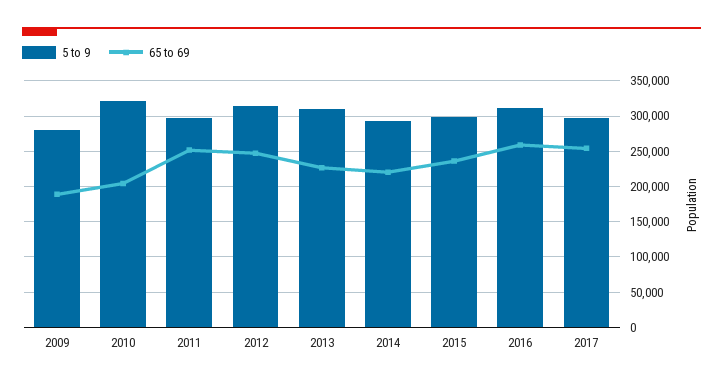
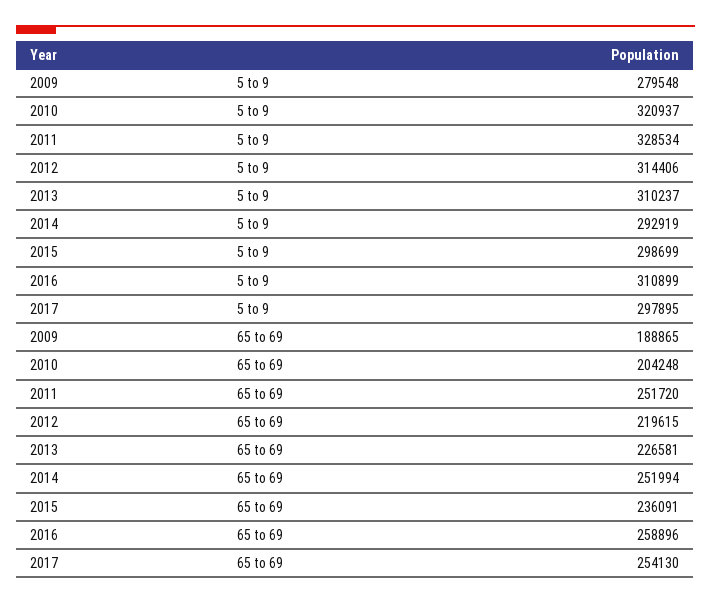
5 to 9, 2011: 300000 -> 328534
65 to 69, 2012: 250000 -> 219615
65 to 69, 2014: 220000 -> 251994

